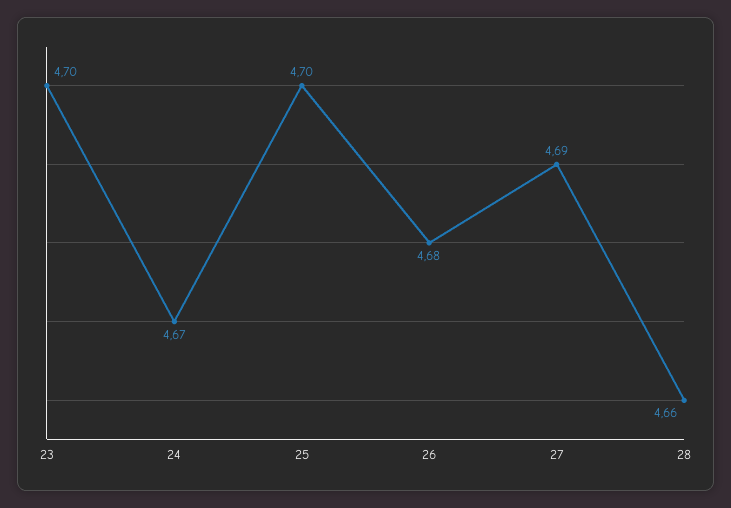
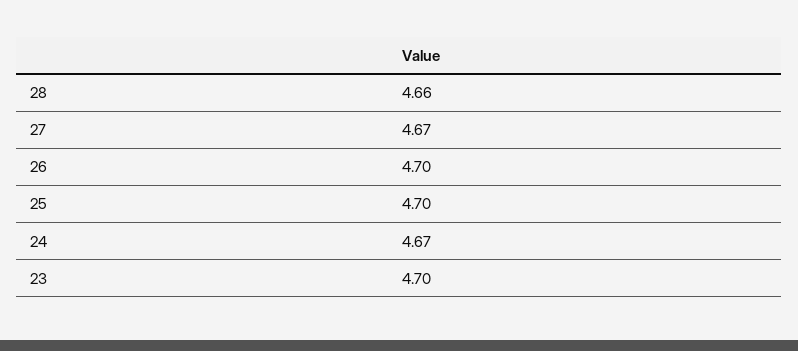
26: 4.68 -> 4.7
27: 4.69 -> 4.67

